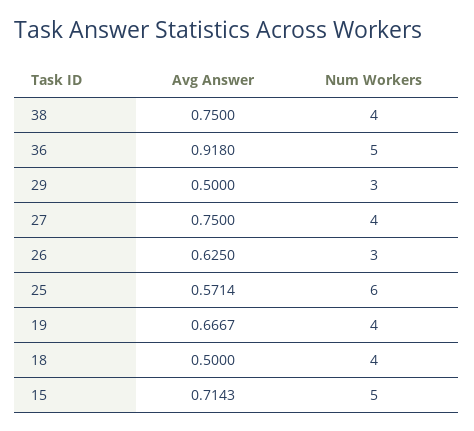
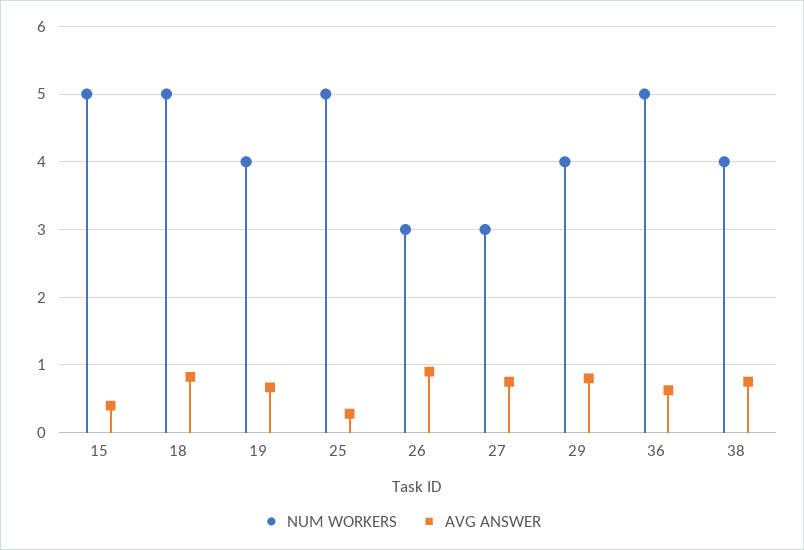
Avg Answer, 36: 0.918 -> 0.6
Avg Answer, 29: 0.5 -> 0.8
Num Workers, 29: 3 -> 4
Num Workers, 27: 4 -> 3
Avg Answer, 26: 0.625 -> 0.9
Avg Answer, 25: 0.5714 -> 0.3
Num Workers, 25: 6 -> 5
Avg Answer, 18: 0.5 -> 0.8
Num Workers, 18: 4 -> 5
Avg Answer, 15: 0.7143 -> 0.4

